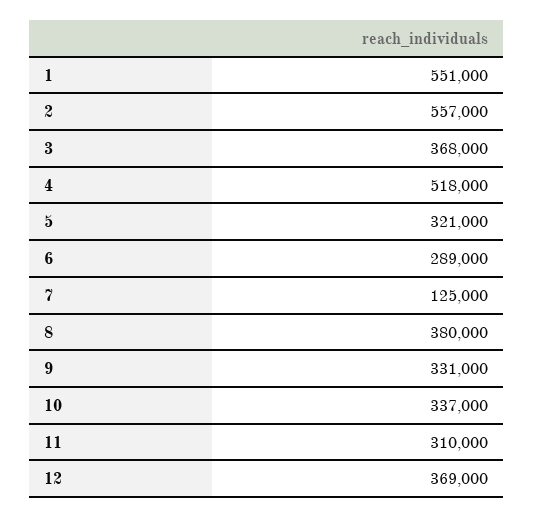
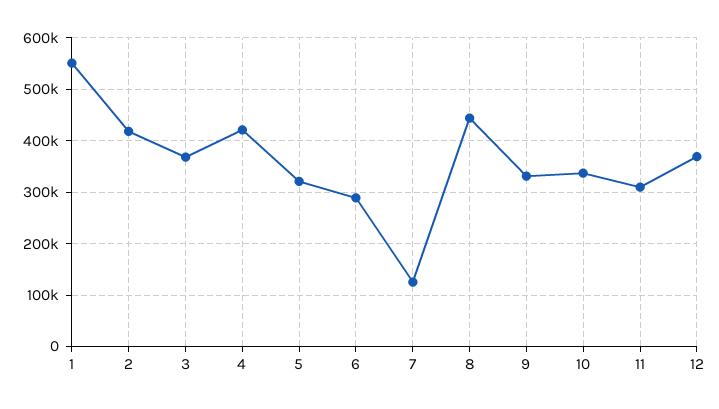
2: 557000 -> 420000
4: 518000 -> 420000
8: 380000 -> 440000

